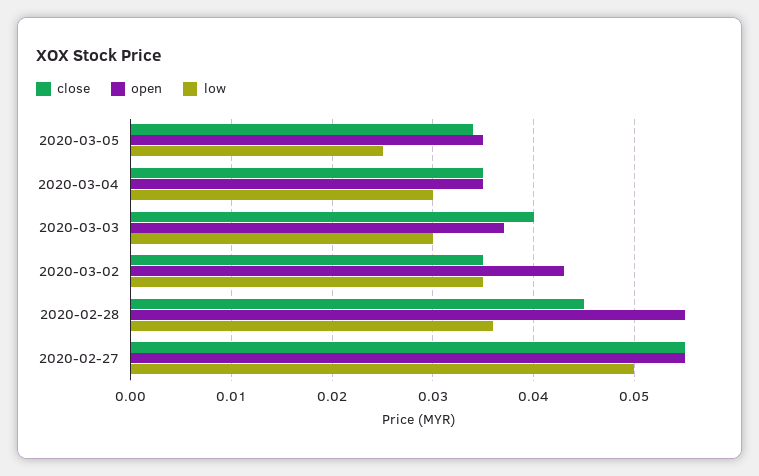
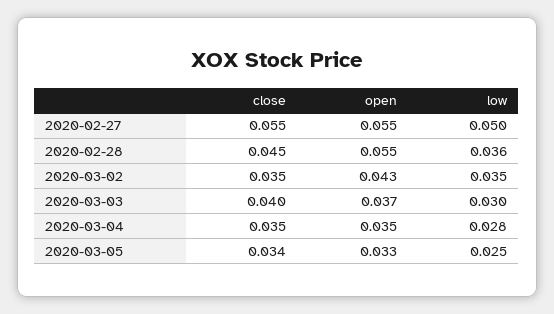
open, 2020-03-05: 0.035 -> 0.033
low, 2020-03-04: 0.03 -> 0.028

